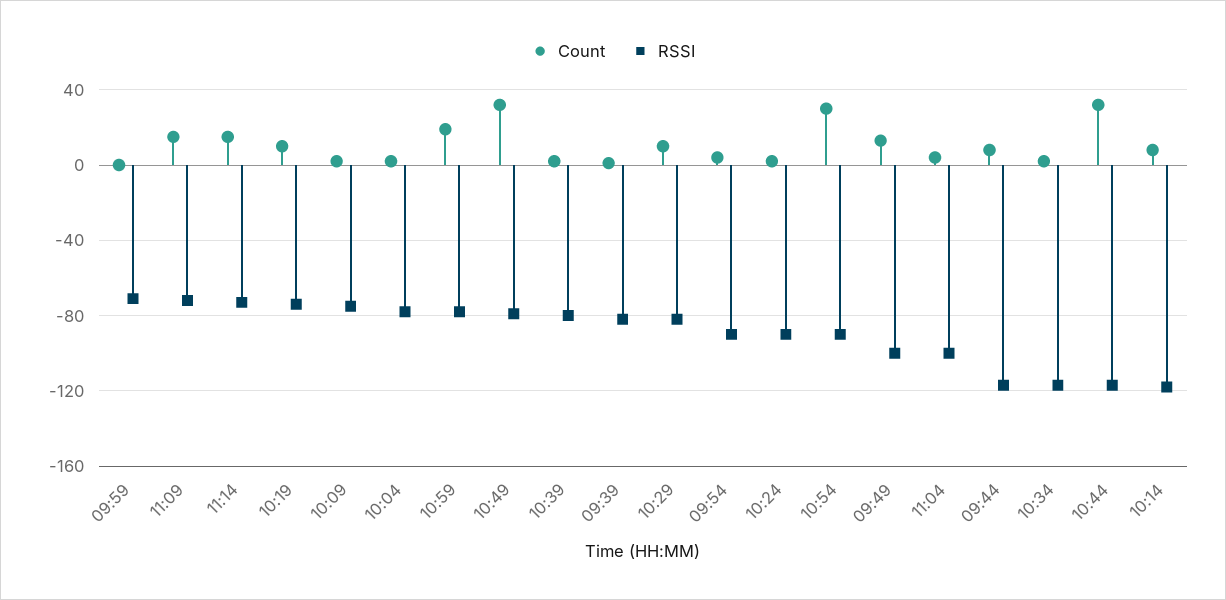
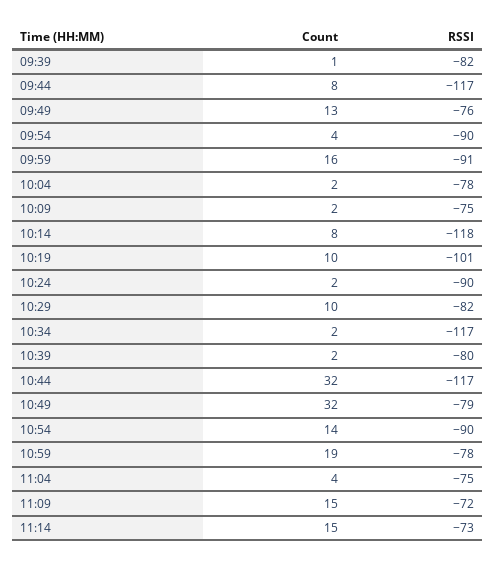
Count, 09:59: 0 -> 16
RSSI, 09:59: -70 -> -91
RSSI, 10:19: -75 -> -101
Count, 10:54: 30 -> 14
RSSI, 09:49: -100 -> -76
RSSI, 11:04: -100 -> -75

